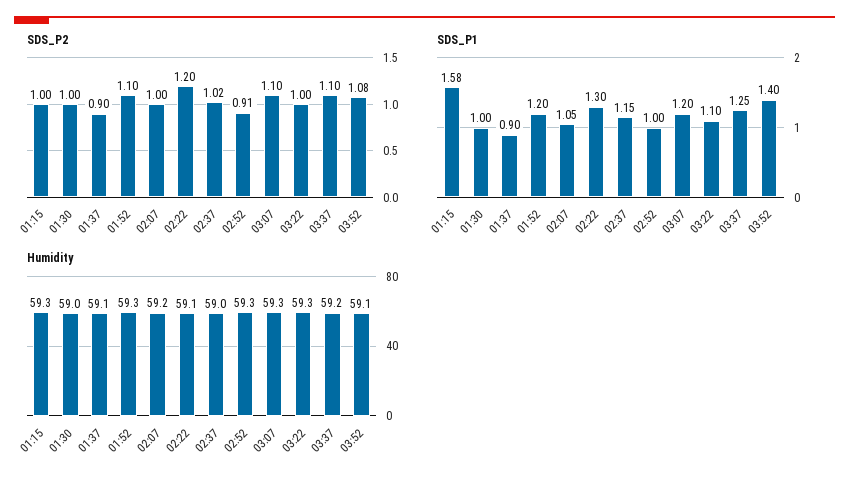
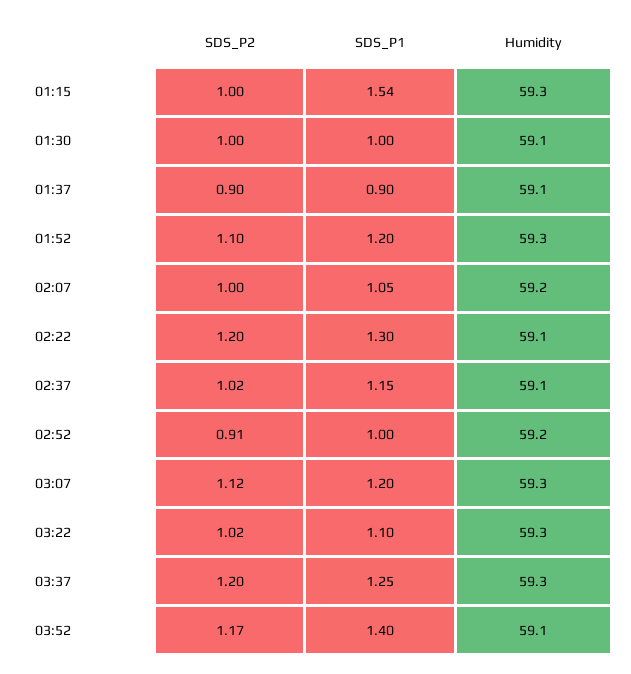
SDS_P2, 03:07: 1.1 -> 1.12
SDS_P2, 03:22: 1 -> 1.02
SDS_P2, 03:37: 1.1 -> 1.2
SDS_P2, 03:52: 1.08 -> 1.17
SDS_P1, 01:15: 1.58 -> 1.54
Humidity, 01:30: 59 -> 59.1
Humidity, 02:37: 59 -> 59.1
Humidity, 02:52: 59.3 -> 59.2
Humidity, 03:37: 59.2 -> 59.3

